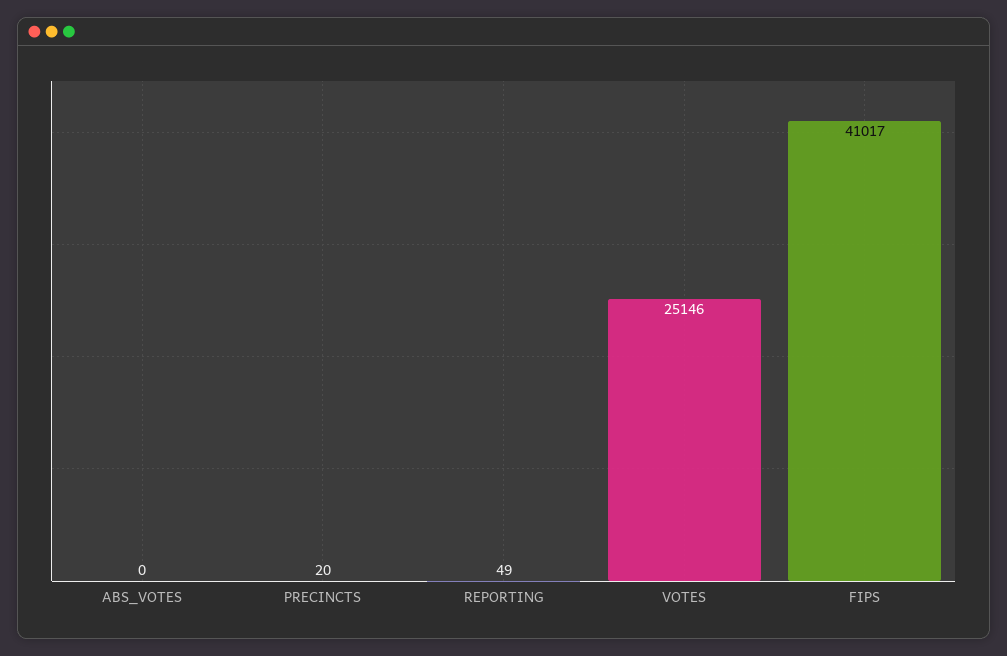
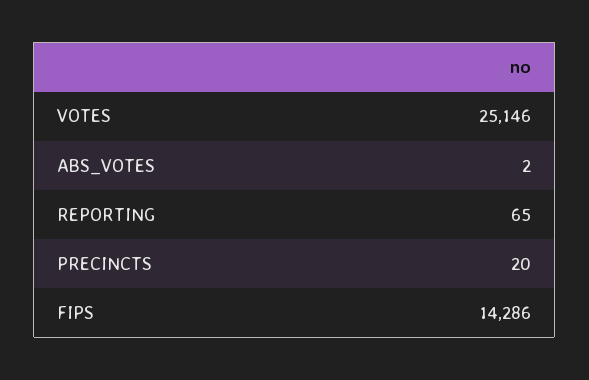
ABS_VOTES: 0 -> 2
REPORTING: 49 -> 65
FIPS: 41017 -> 14286

